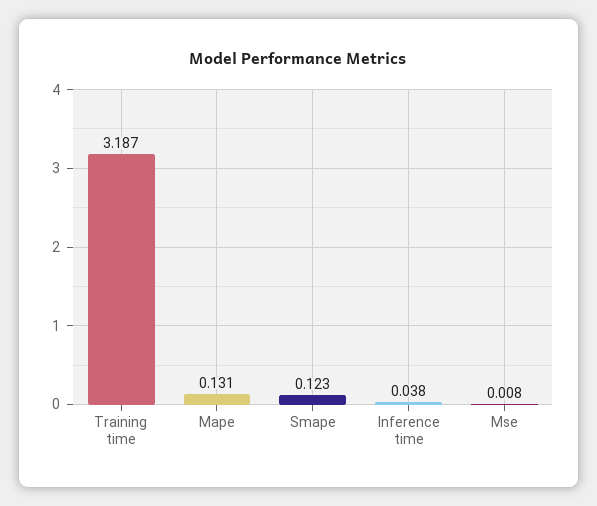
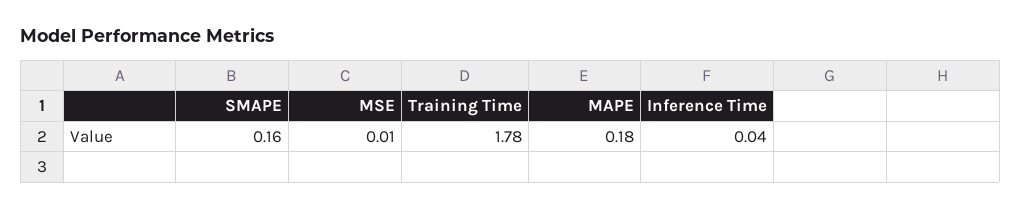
Training time: 3.187 -> 1.78
Mape: 0.131 -> 0.18
Smape: 0.123 -> 0.16

